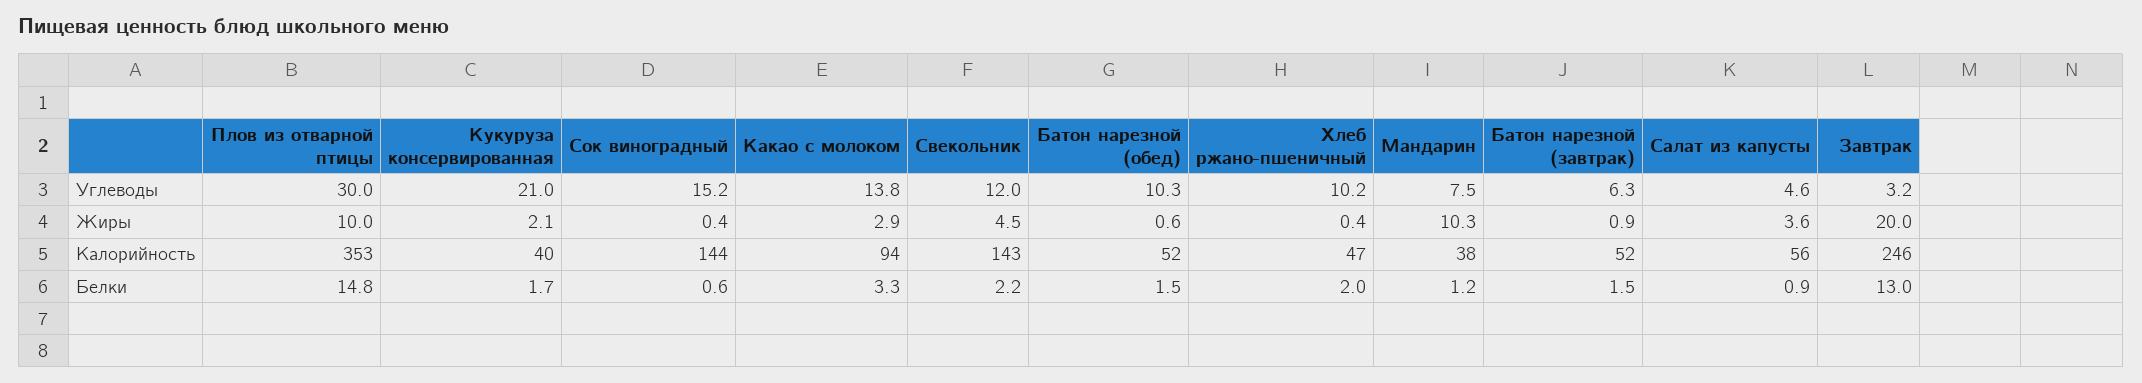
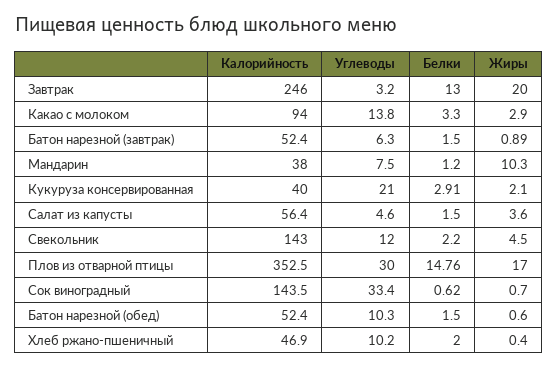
Сок виноградный, Углеводы: 15.2 -> 33.4
Плов из отварной птицы, Жиры: 10 -> 17
Сок виноградный, Жиры: 0.4 -> 0.7
Кукуруза консервированная, Белки: 1.7 -> 2.91
Салат из капусты, Белки: 0.9 -> 1.5

